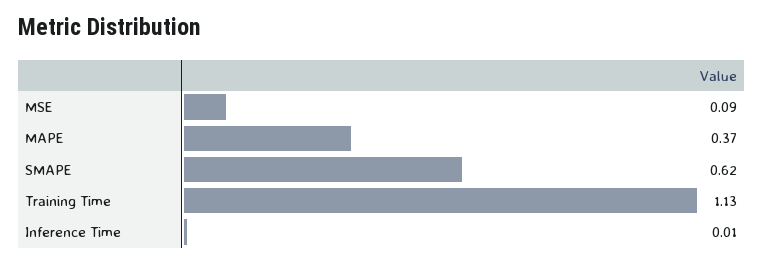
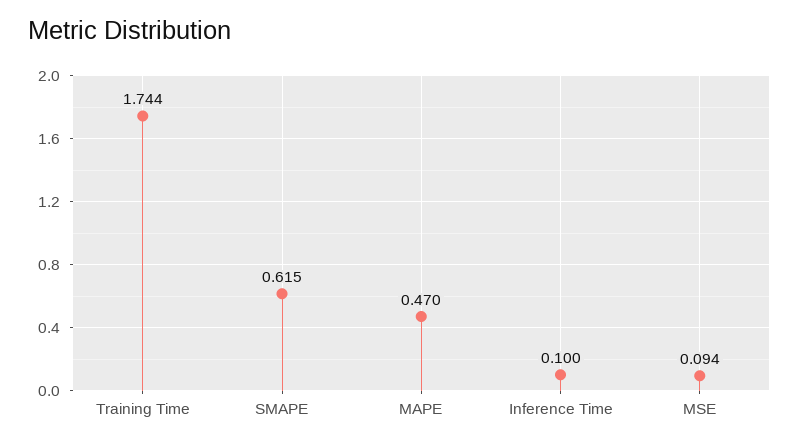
MAPE: 0.37 -> 0.47
Training Time: 1.13 -> 1.744
Inference Time: 0.01 -> 0.1

